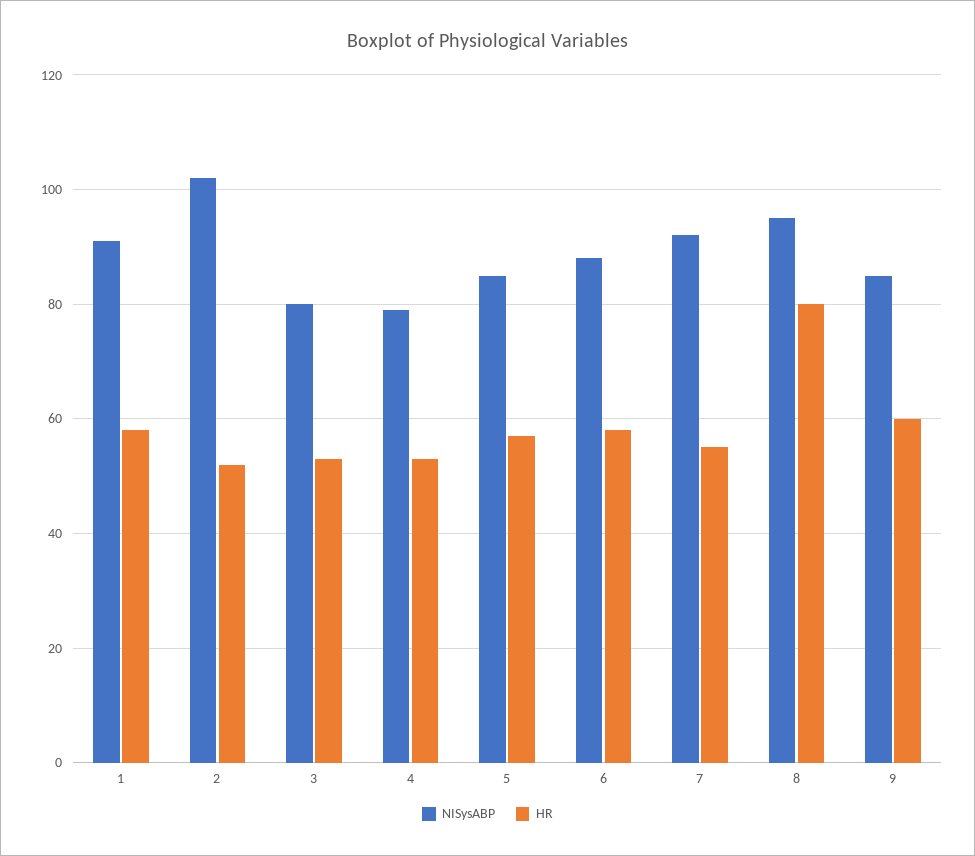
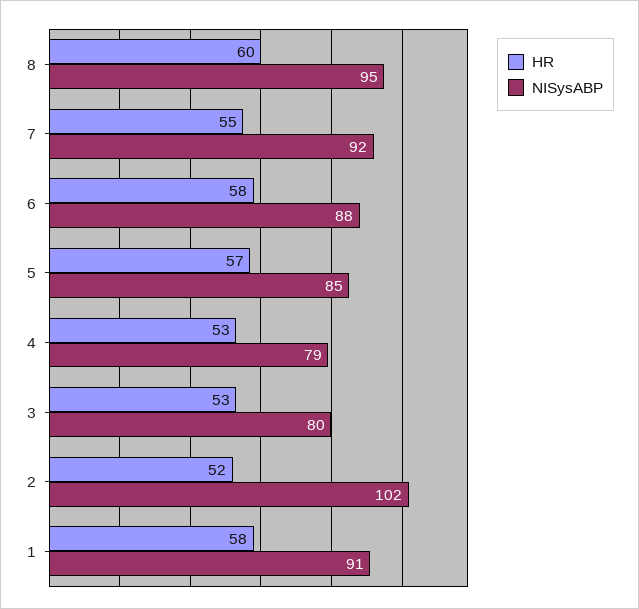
HR, 8: 80 -> 60
NISysABP, 9: 85 -> none
HR, 9: 60 -> none

